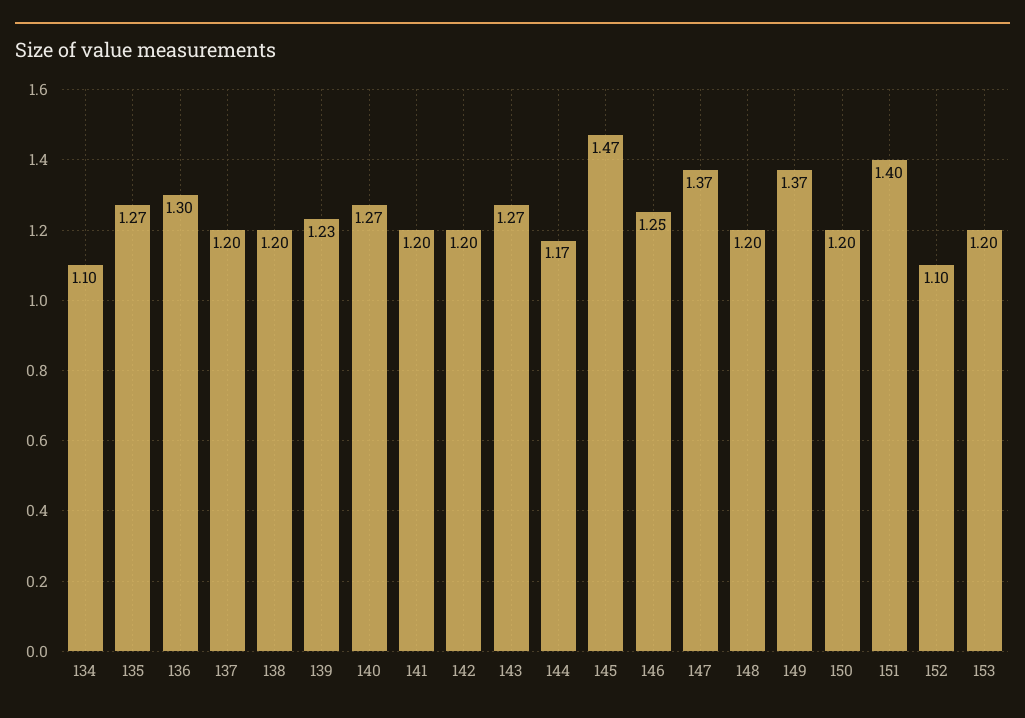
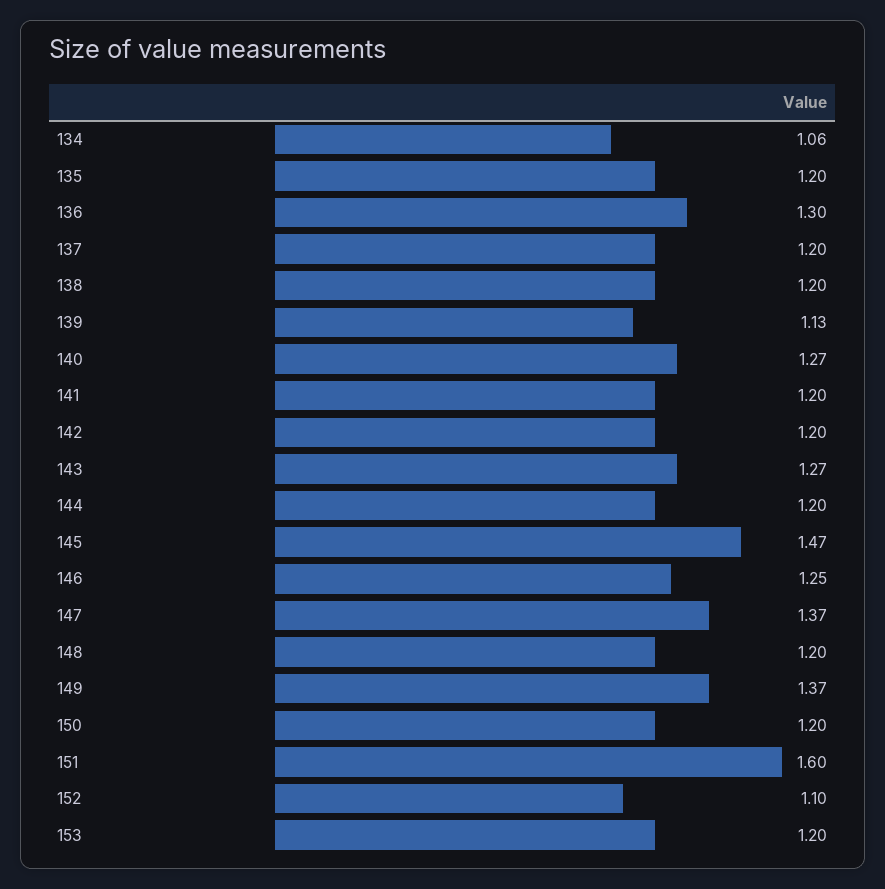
134: 1.1 -> 1.06
135: 1.27 -> 1.2
139: 1.23 -> 1.13
144: 1.17 -> 1.2
151: 1.4 -> 1.6

